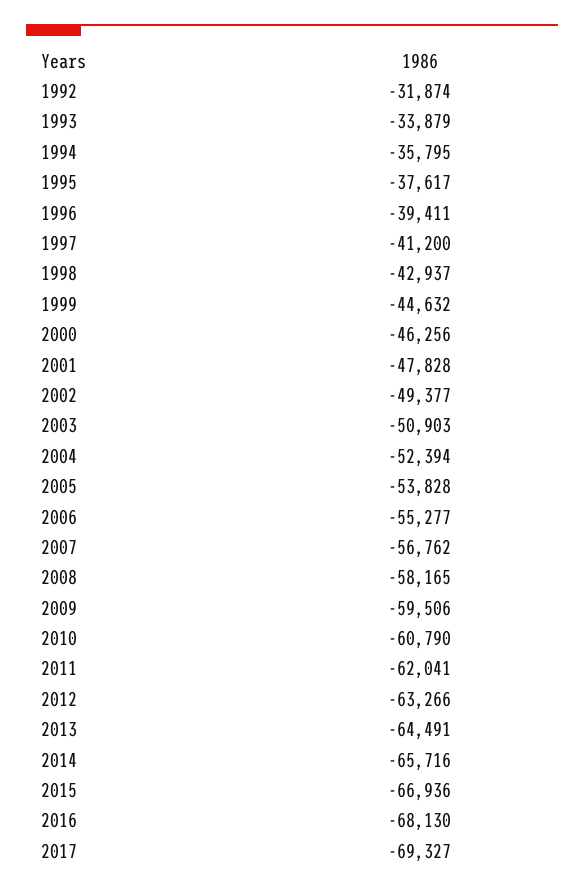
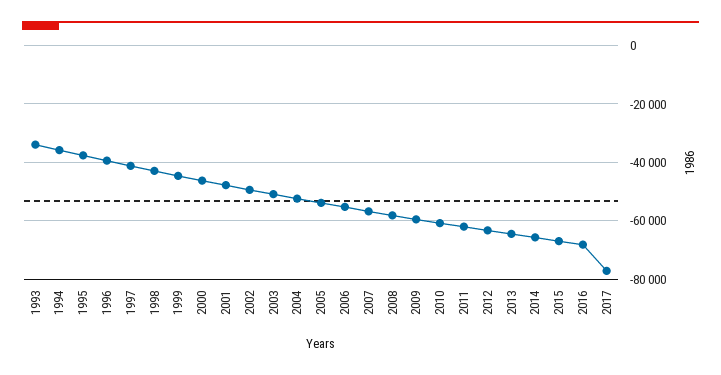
1992: -31874 -> none
2017: -69327 -> -77500

